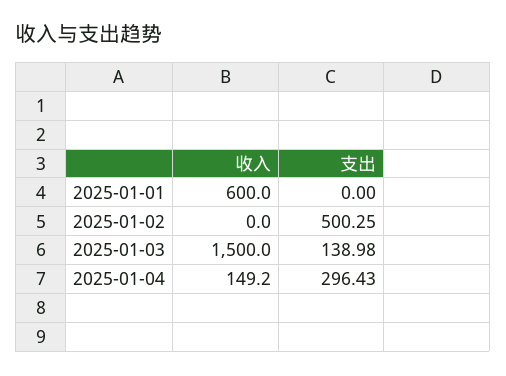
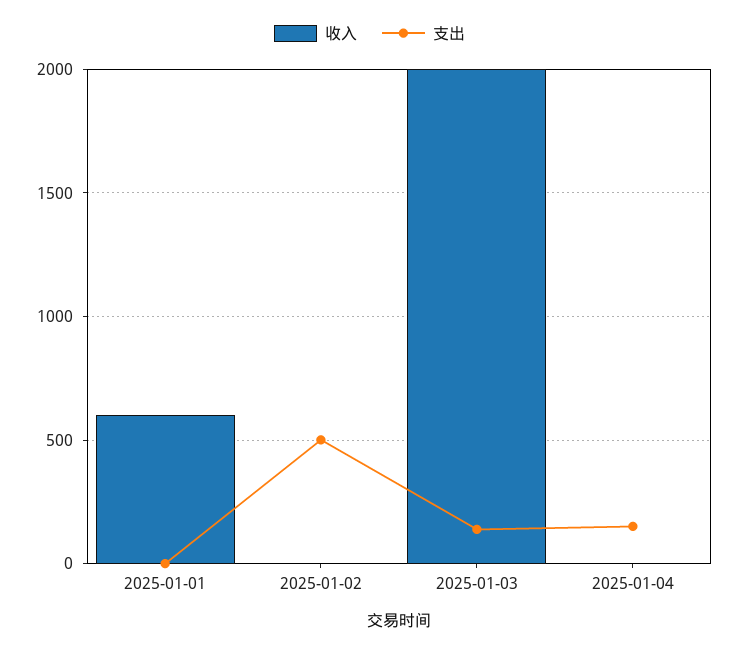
收入, 2025-01-03: 1500 -> 2000
收入, 2025-01-04: 149.2 -> 0
支出, 2025-01-04: 296.43 -> 150

